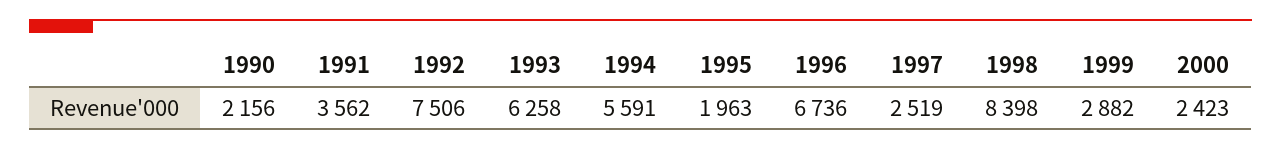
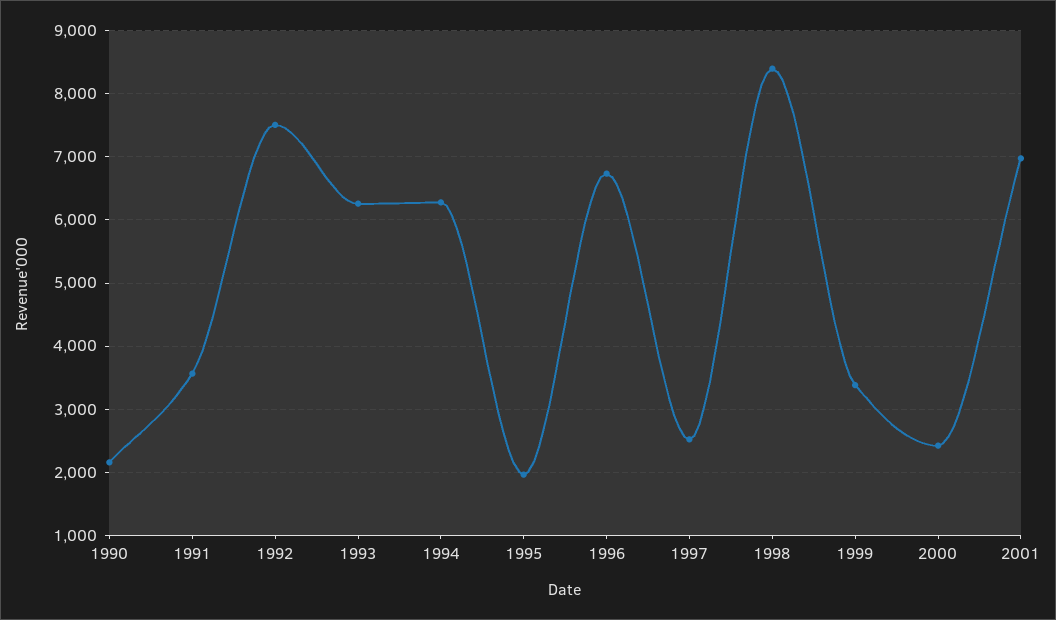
1994: 5591 -> 6300
1999: 2882 -> 3400
2001: none -> 7000

